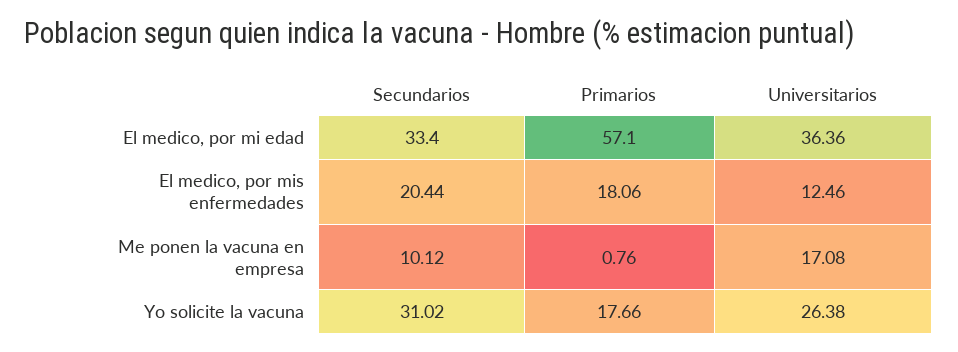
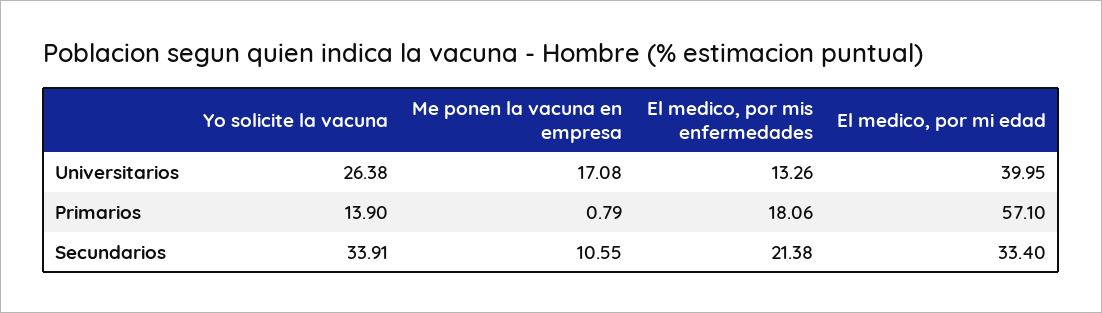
Universitarios, El medico, por mi edad: 36.36 -> 39.95
Secundarios, El medico, por mis enfermedades: 20.44 -> 21.38
Universitarios, El medico, por mis enfermedades: 12.46 -> 13.26
Secundarios, Me ponen la vacuna en empresa: 10.12 -> 10.55
Primarios, Me ponen la vacuna en empresa: 0.76 -> 0.79
Secundarios, Yo solicite la vacuna: 31.02 -> 33.91
Primarios, Yo solicite la vacuna: 17.66 -> 13.9

